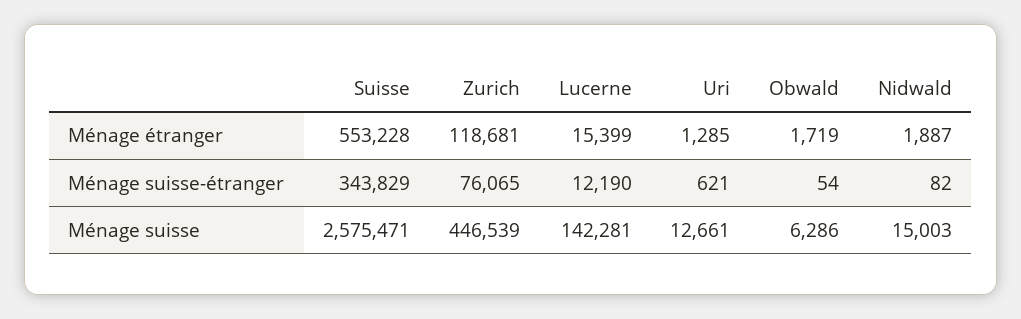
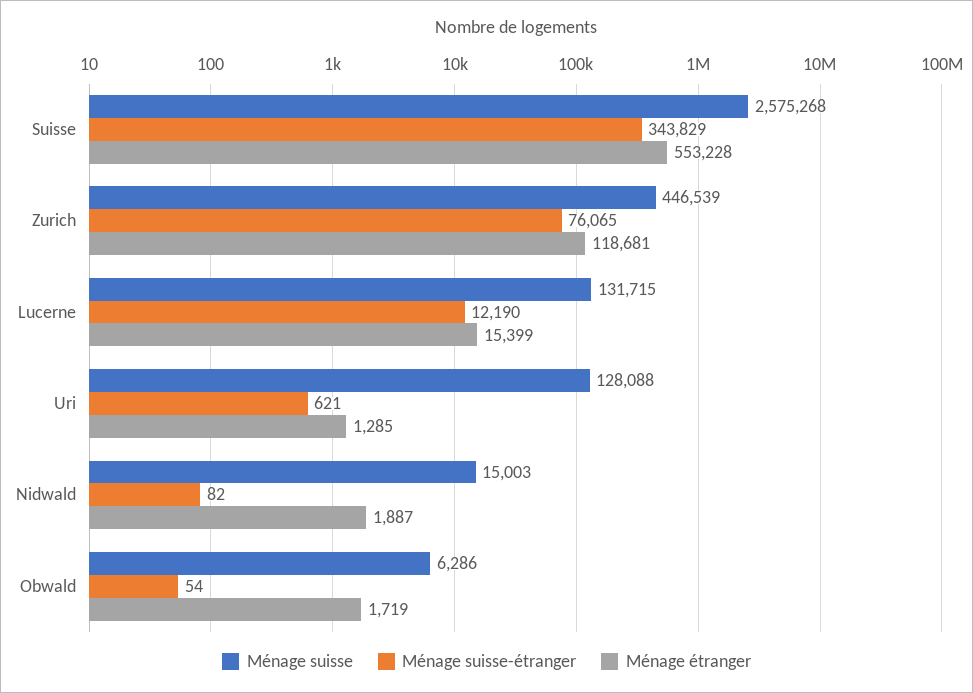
Ménage suisse, Suisse: 2575471 -> 2575268
Ménage suisse, Lucerne: 142281 -> 131715
Ménage suisse, Uri: 12661 -> 128088

